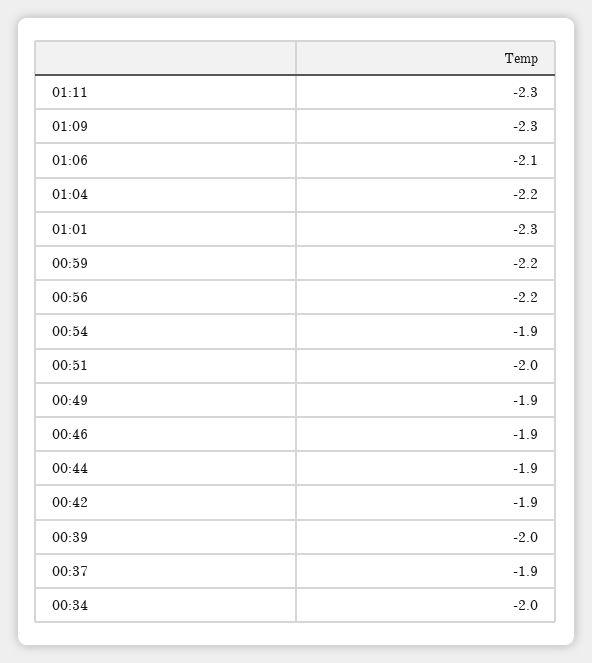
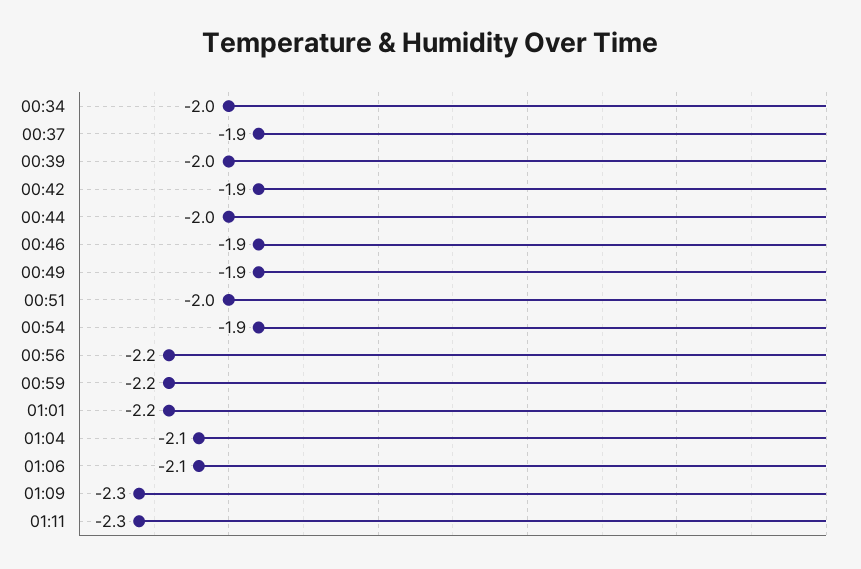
01:04: -2.2 -> -2.1
01:01: -2.3 -> -2.2
00:44: -1.9 -> -2

